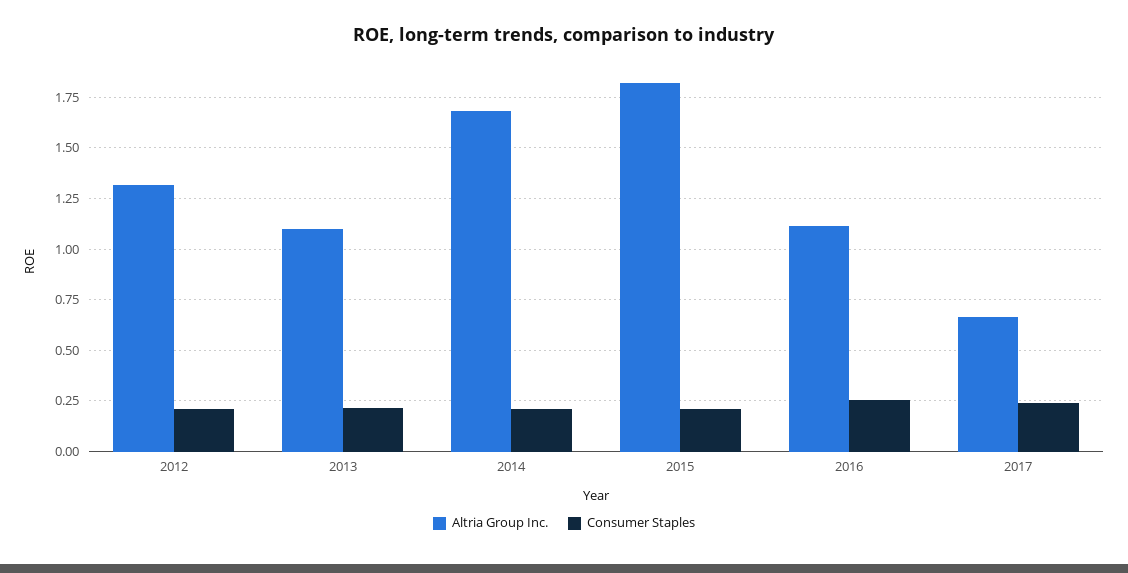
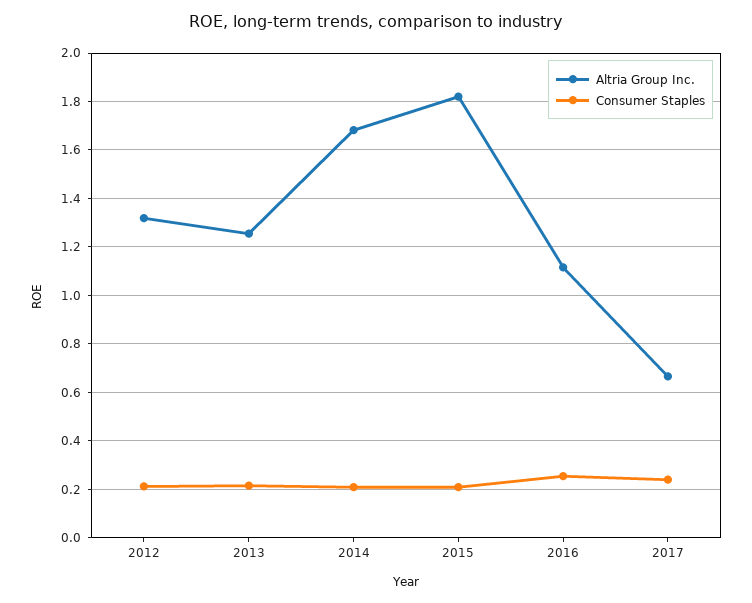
Altria Group Inc., 2013: 1.1 -> 1.25

